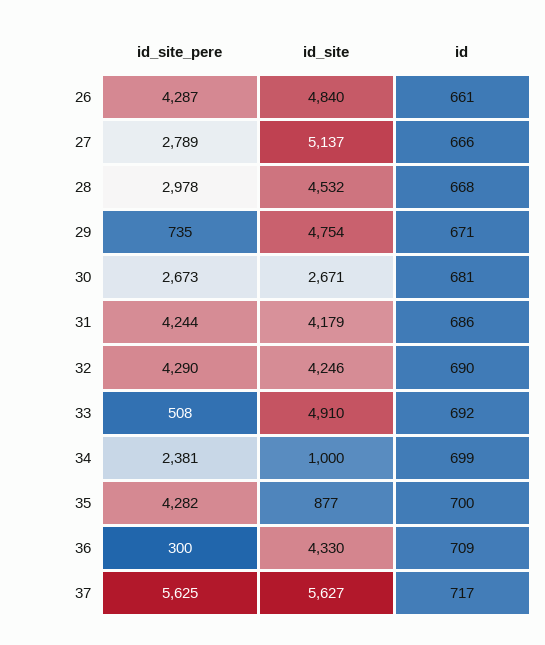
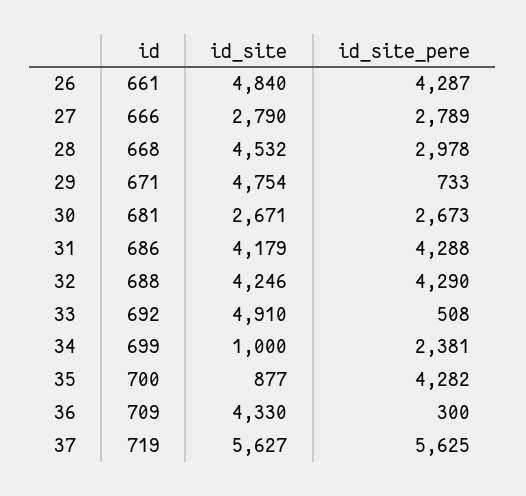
id_site, 27: 5137 -> 2790
id_site_pere, 29: 735 -> 733
id_site_pere, 31: 4244 -> 4288
id, 32: 690 -> 688
id, 37: 717 -> 719

